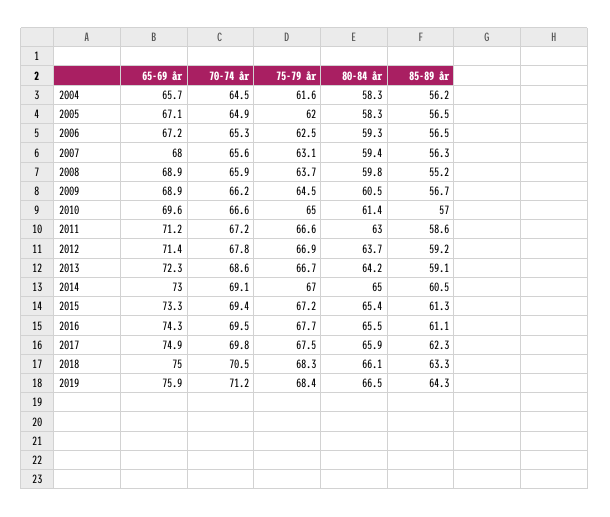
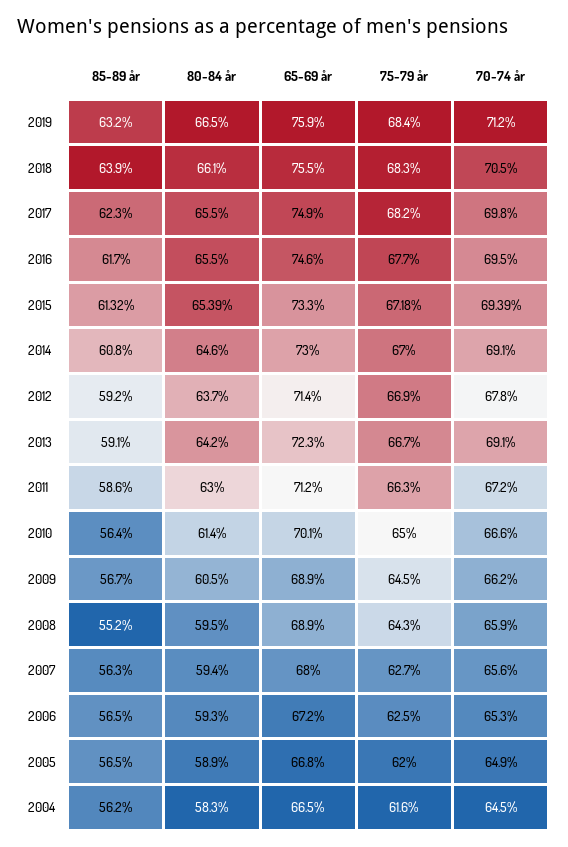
65-69 år, 2004: 65.7 -> 66.5
65-69 år, 2005: 67.1 -> 66.8
80-84 år, 2005: 58.3 -> 58.9
75-79 år, 2007: 63.1 -> 62.7
75-79 år, 2008: 63.7 -> 64.3
80-84 år, 2008: 59.8 -> 59.5
65-69 år, 2010: 69.6 -> 70.1
85-89 år, 2010: 57 -> 56.4
75-79 år, 2011: 66.6 -> 66.3
70-74 år, 2013: 68.6 -> 69.1
80-84 år, 2014: 65 -> 64.6
85-89 år, 2014: 60.5 -> 60.8
65-69 år, 2016: 74.3 -> 74.6
85-89 år, 2016: 61.1 -> 61.7
75-79 år, 2017: 67.5 -> 68.2
80-84 år, 2017: 65.9 -> 65.5
65-69 år, 2018: 75 -> 75.5
85-89 år, 2018: 63.3 -> 63.9
85-89 år, 2019: 64.3 -> 63.2

